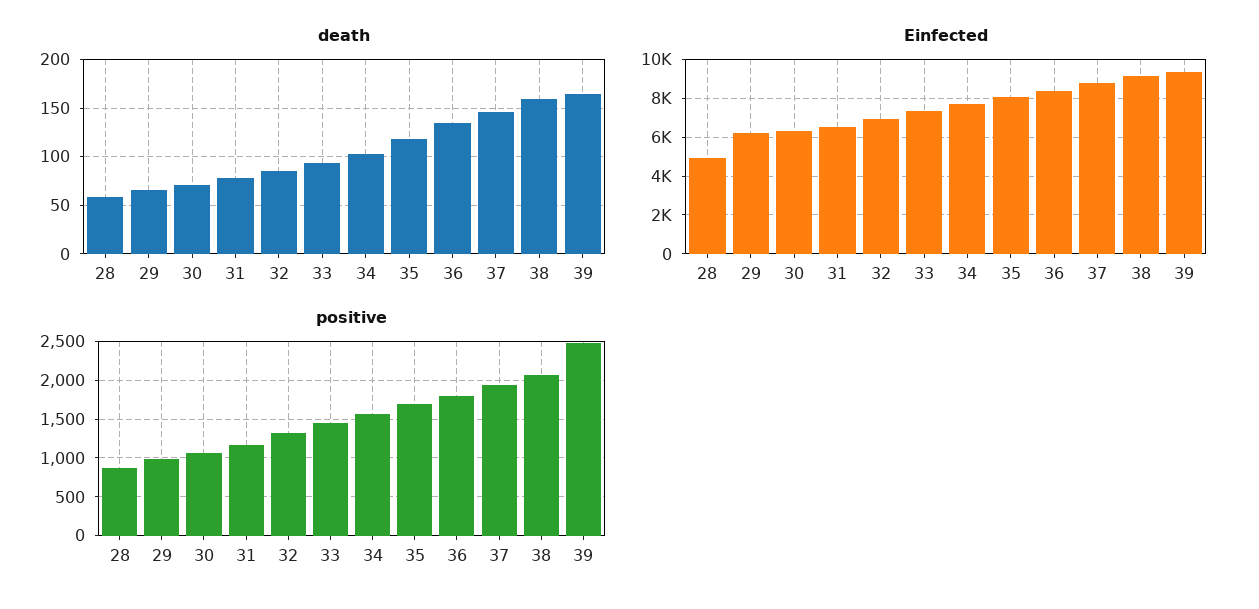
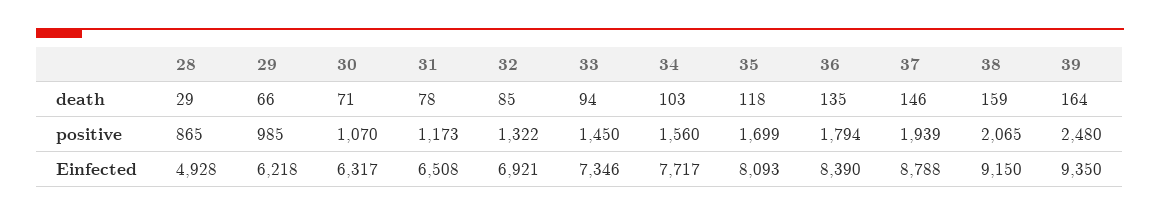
death, 28: 60 -> 29

